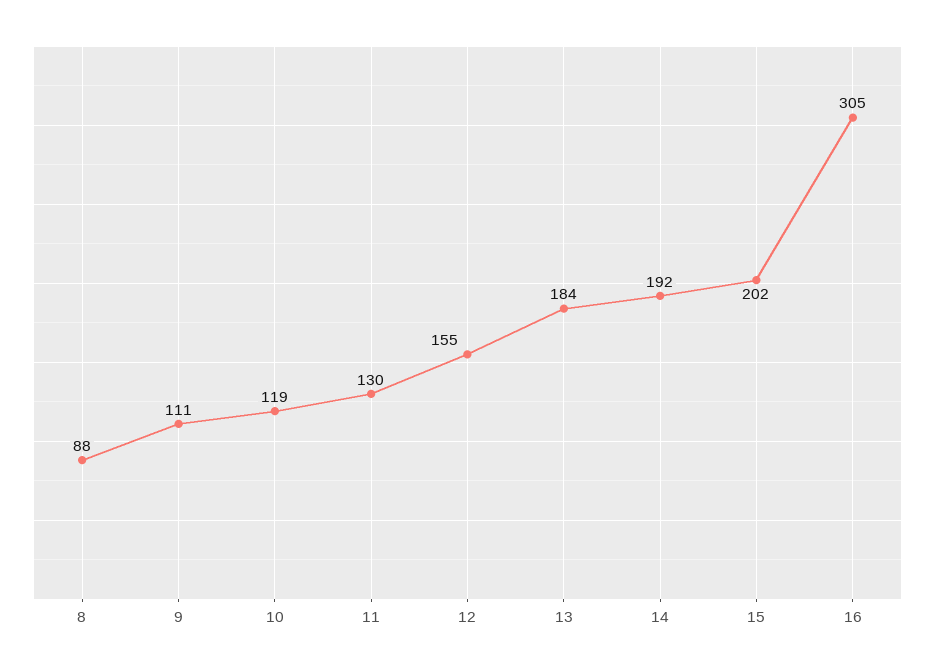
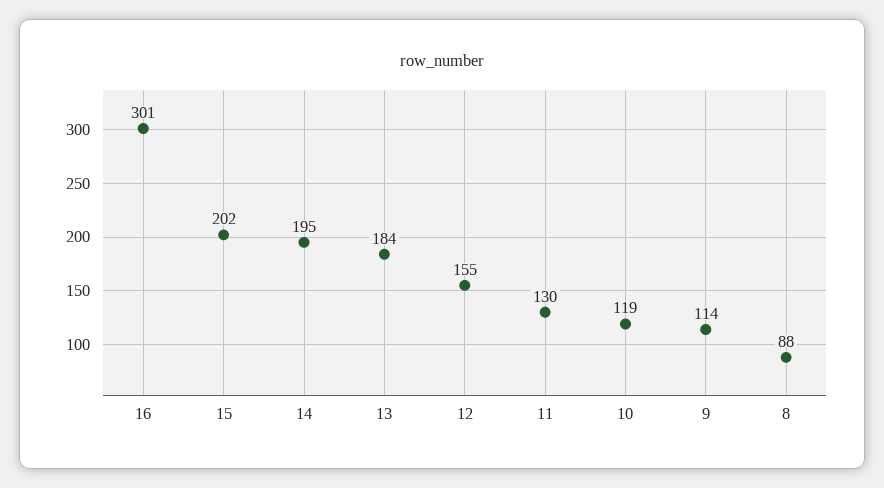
9: 111 -> 114
14: 192 -> 195
16: 305 -> 301

